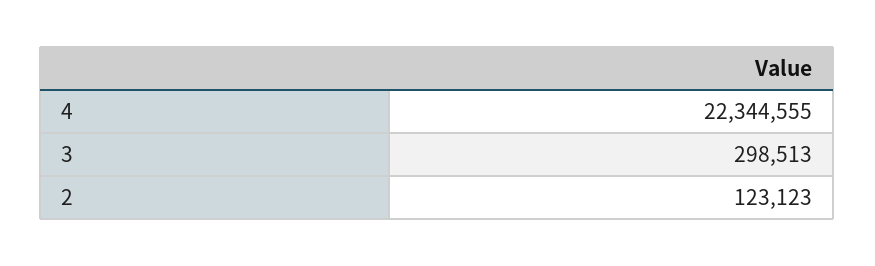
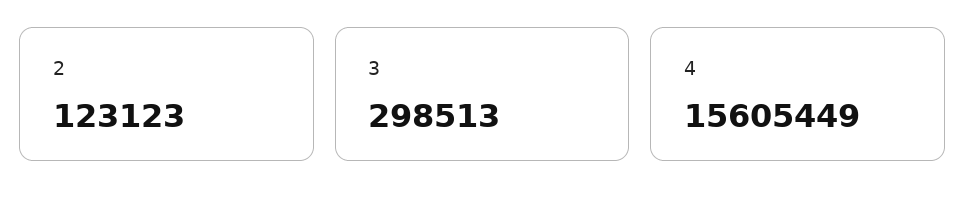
4: 22344555 -> 15605449

